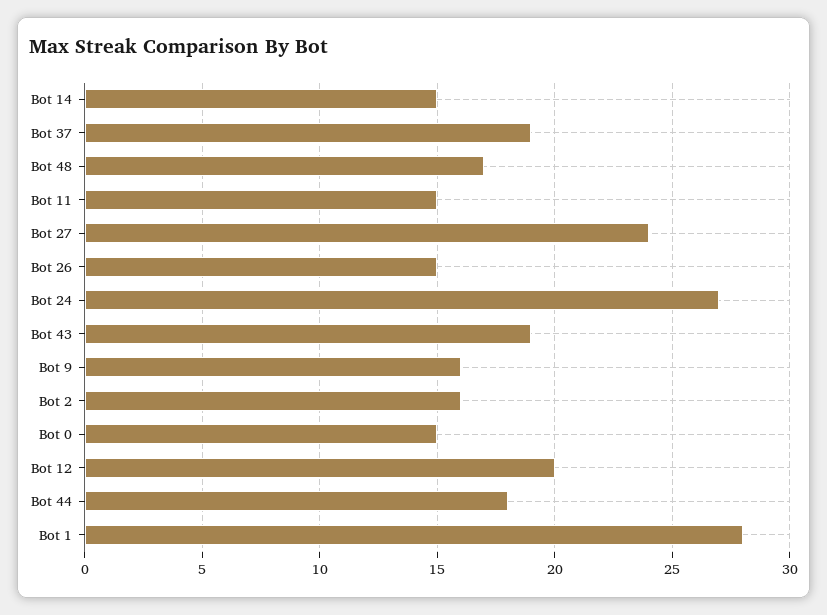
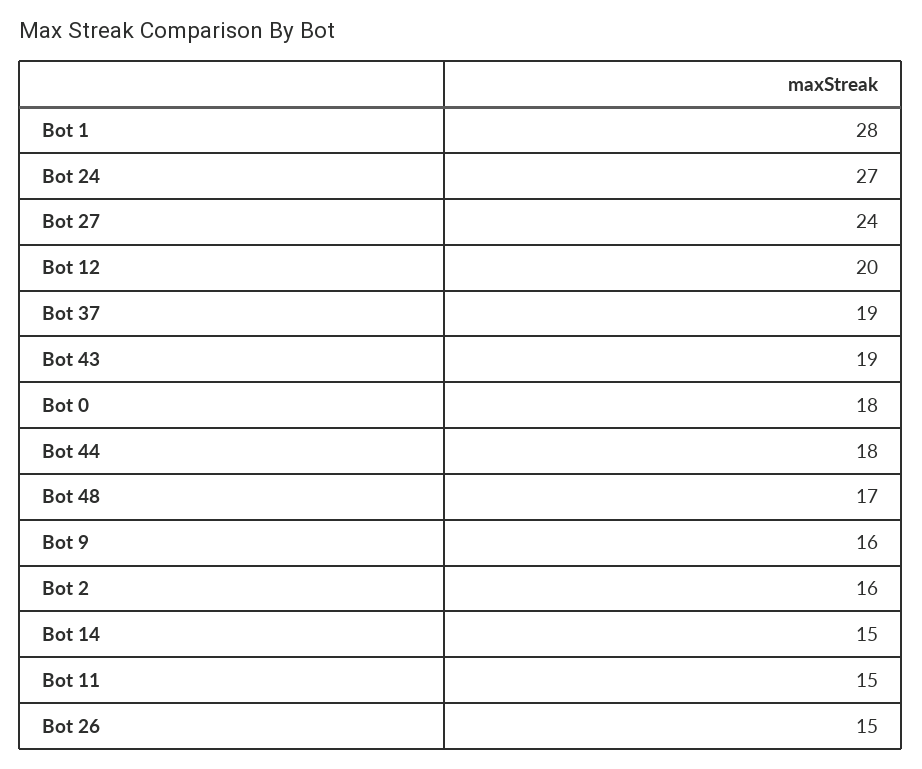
Bot 0: 15 -> 18

